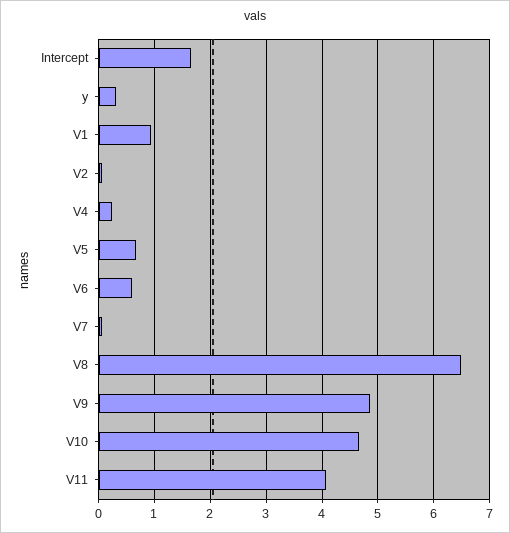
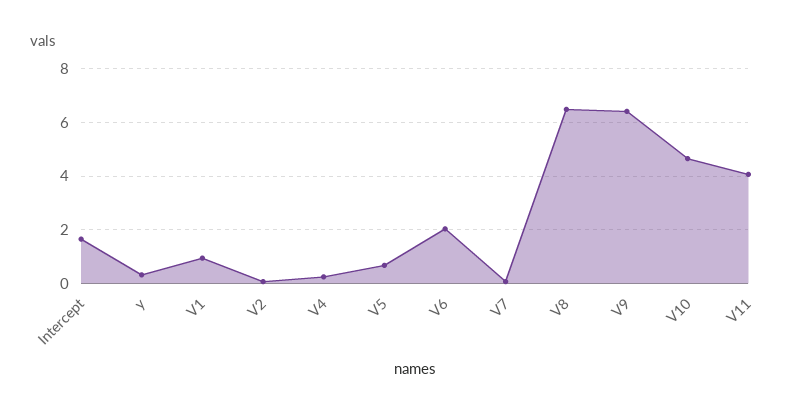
V6: 0.6 -> 2
V9: 4.8 -> 6.5

